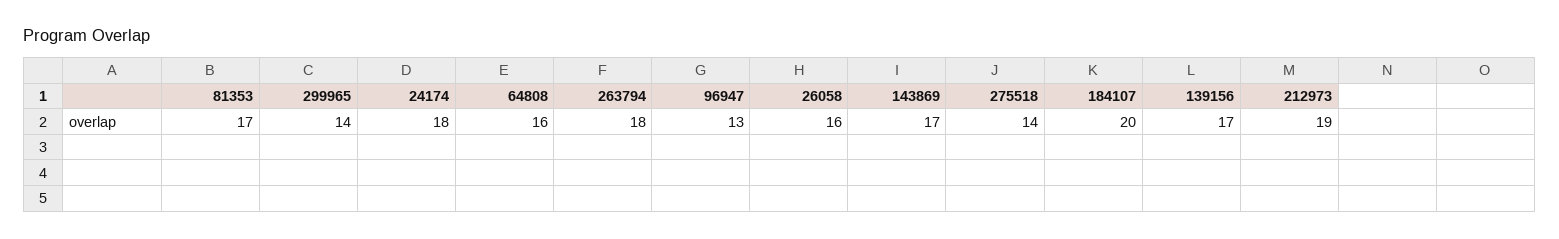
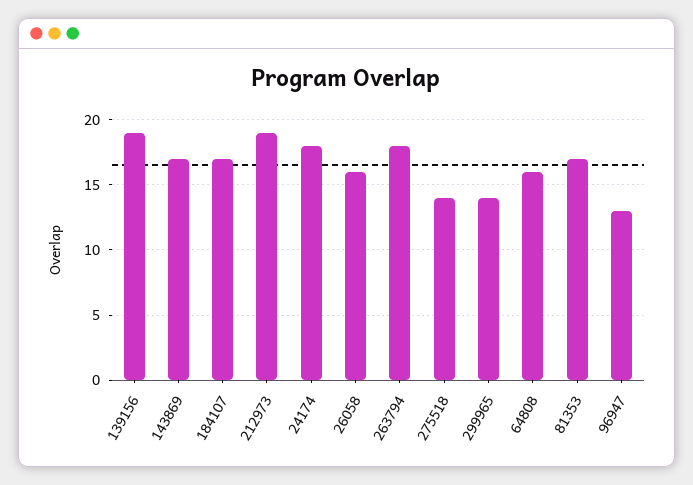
184107: 20 -> 17
139156: 17 -> 19

